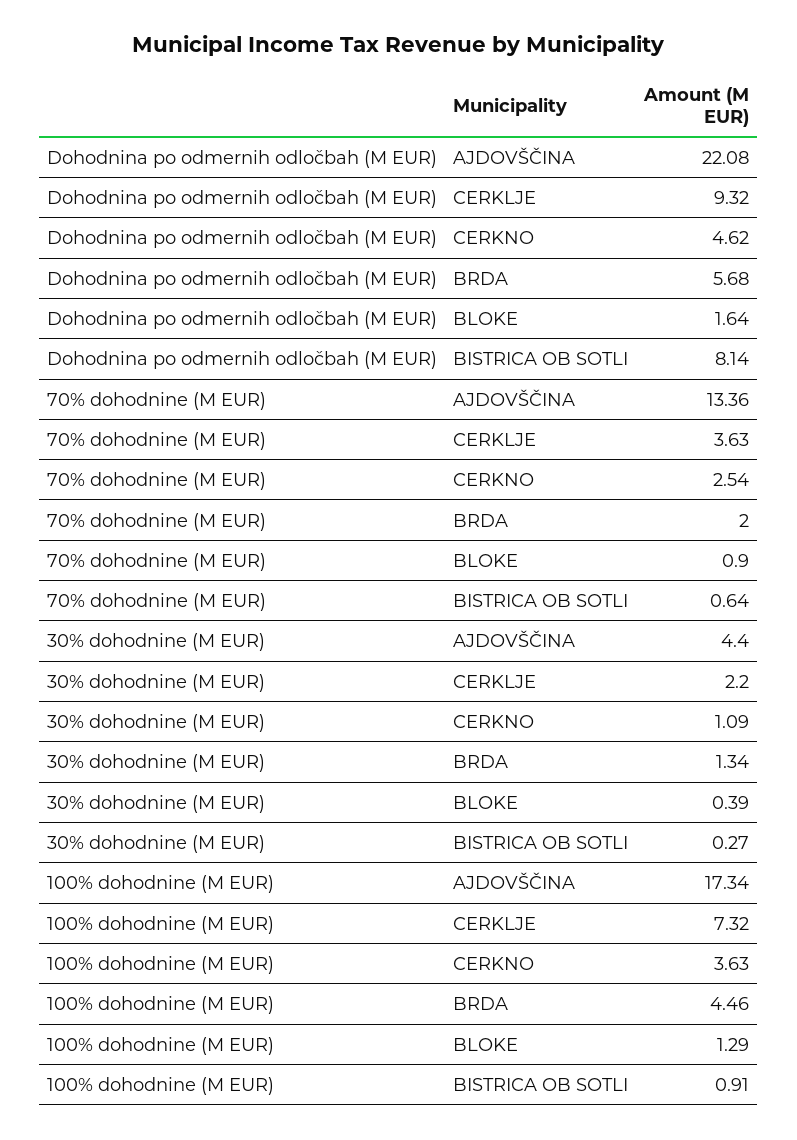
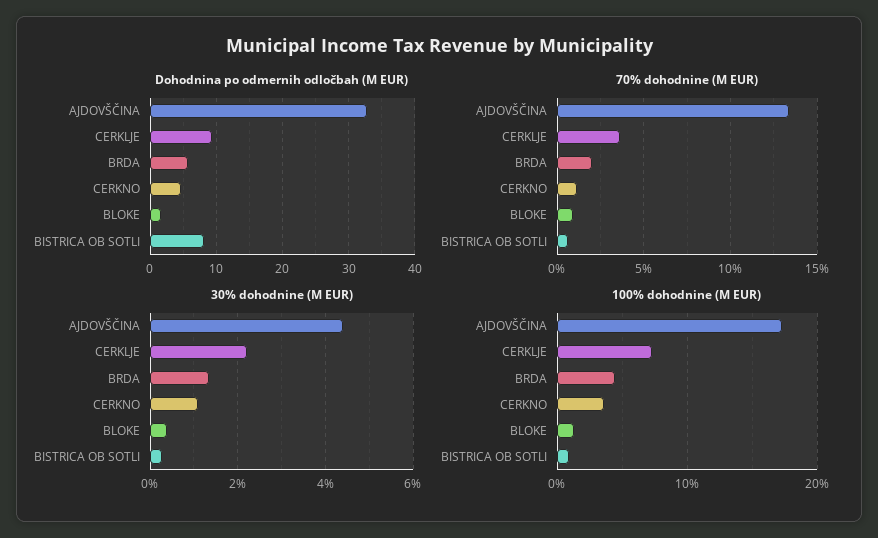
Dohodnina po odmernih odločbah (M EUR), AJDOVŠČINA: 22.08 -> 33
70% dohodnine (M EUR), CERKNO: 2.54 -> 1

